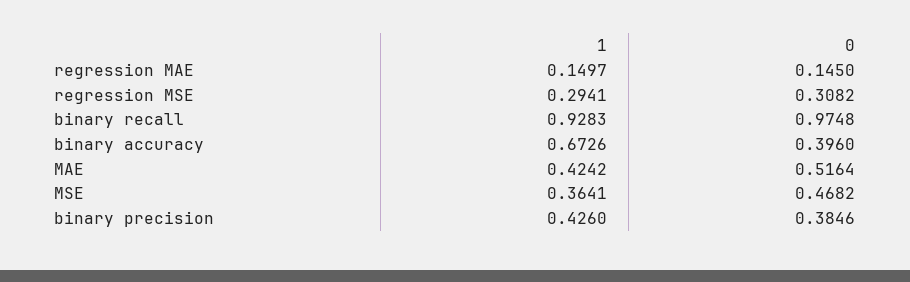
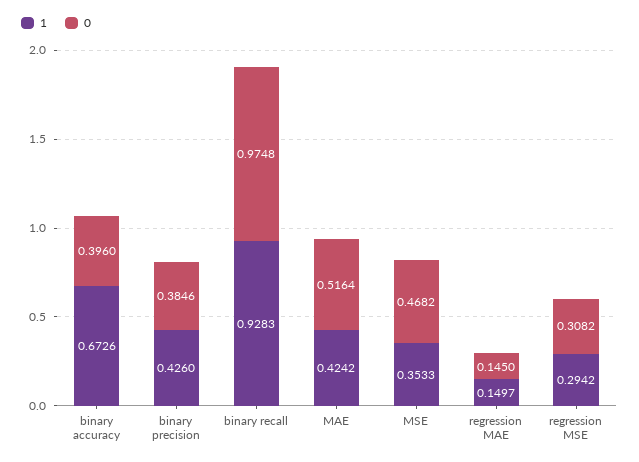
1, regression MSE: 0.2941 -> 0.2942
1, MSE: 0.3641 -> 0.3533

